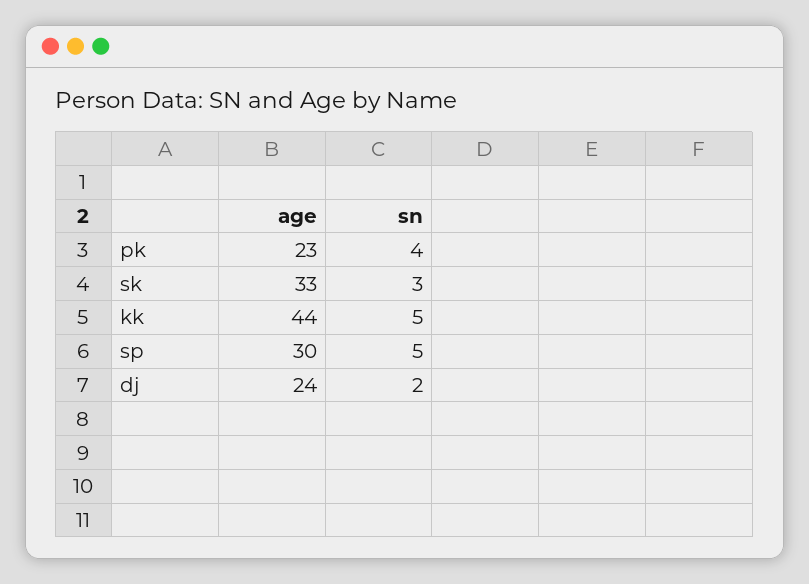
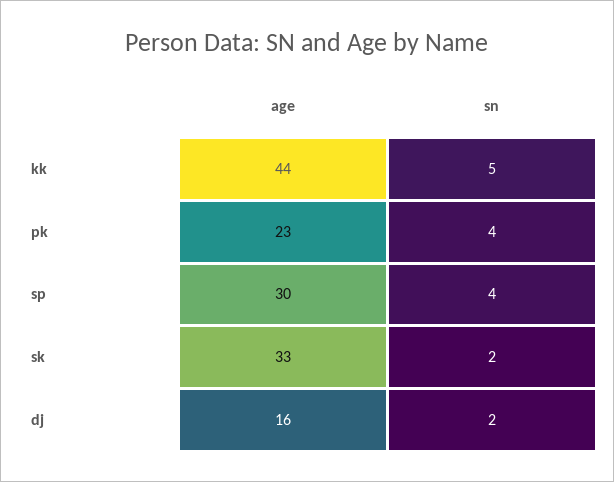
sn, sk: 3 -> 2
sn, sp: 5 -> 4
age, dj: 24 -> 16

